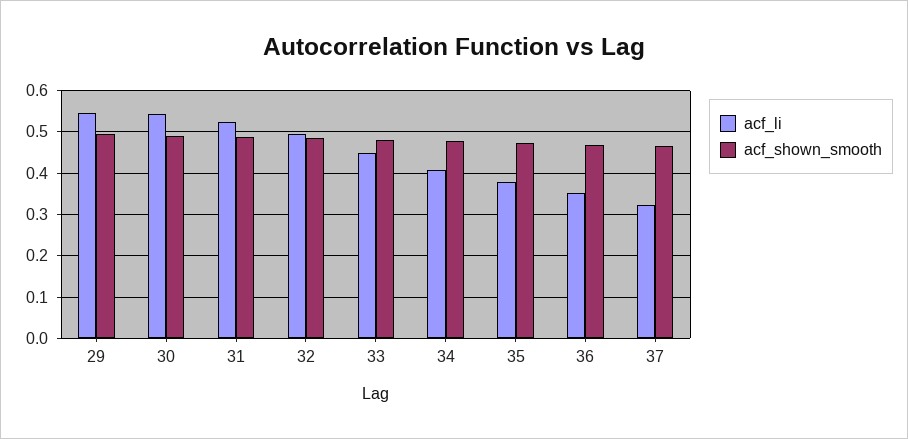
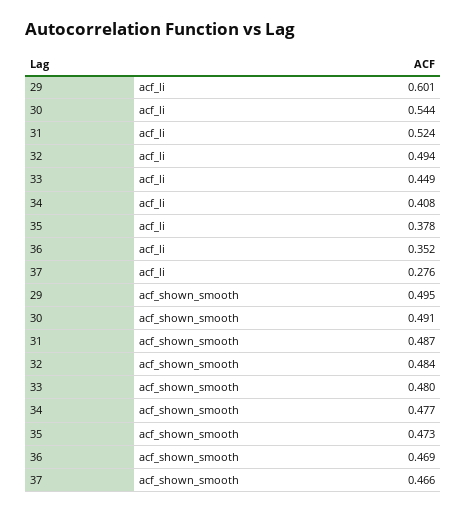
acf_li, 29: 0.54 -> 0.601
acf_li, 37: 0.32 -> 0.276

